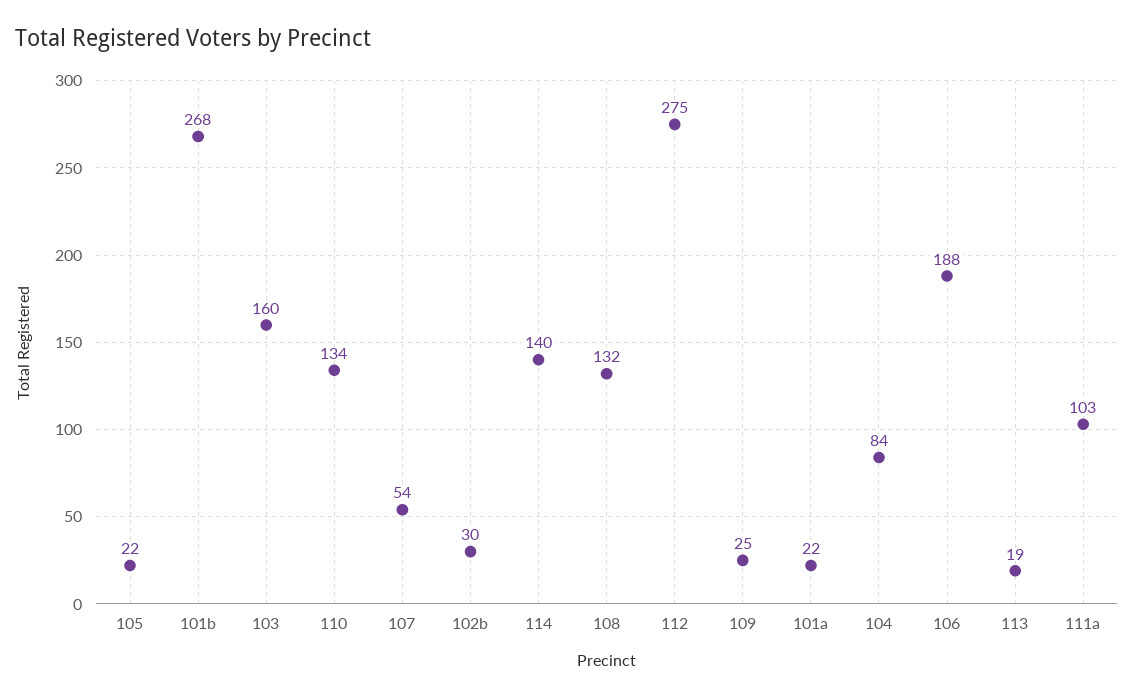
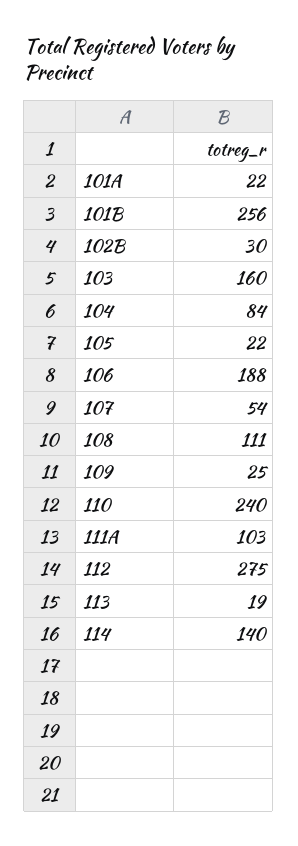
101b: 268 -> 256
110: 134 -> 240
108: 132 -> 111

